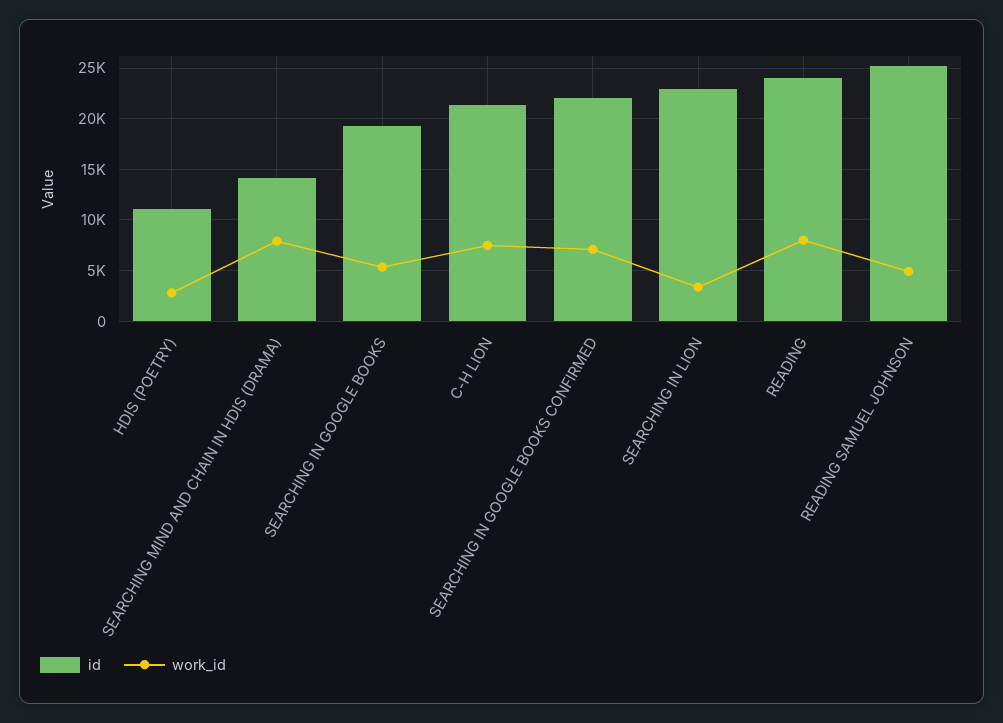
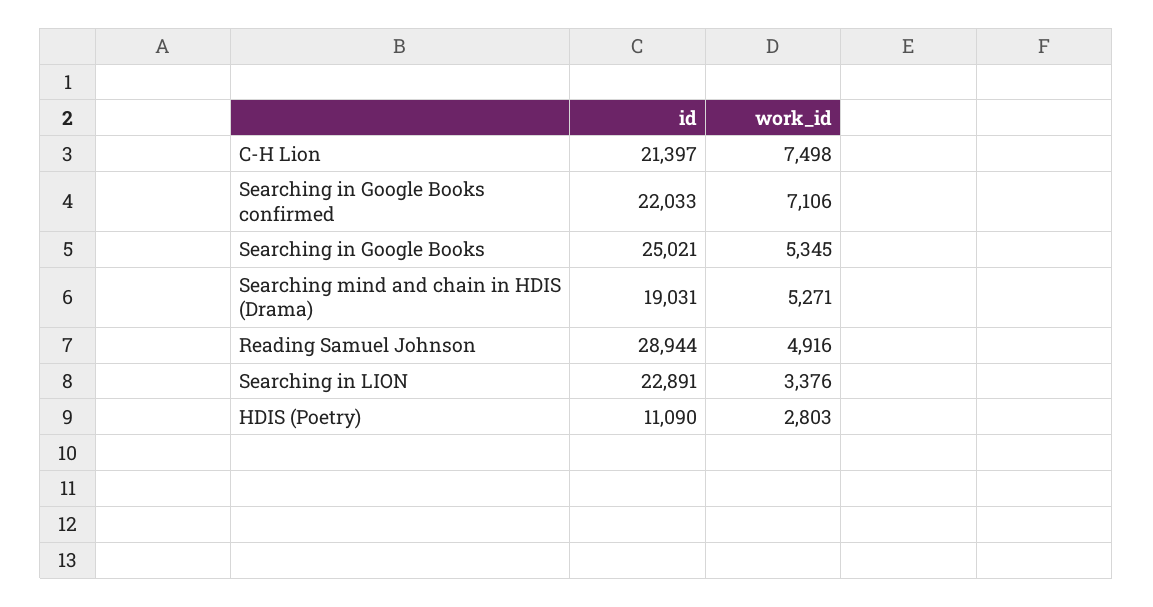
id, SEARCHING MIND AND CHAIN IN HDIS (DRAMA): 14000 -> 19031
work_id, SEARCHING MIND AND CHAIN IN HDIS (DRAMA): 8000 -> 5271
id, SEARCHING IN GOOGLE BOOKS: 19000 -> 25021
id, READING: 24000 -> none
work_id, READING: 8000 -> none
id, READING SAMUEL JOHNSON: 25000 -> 28944

